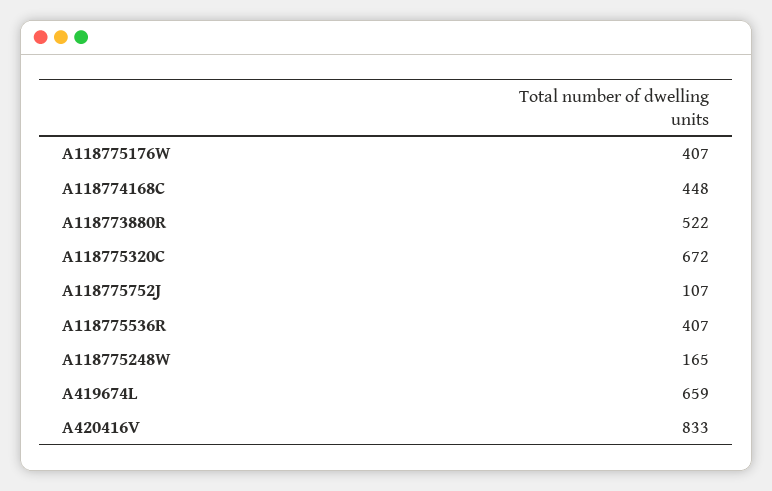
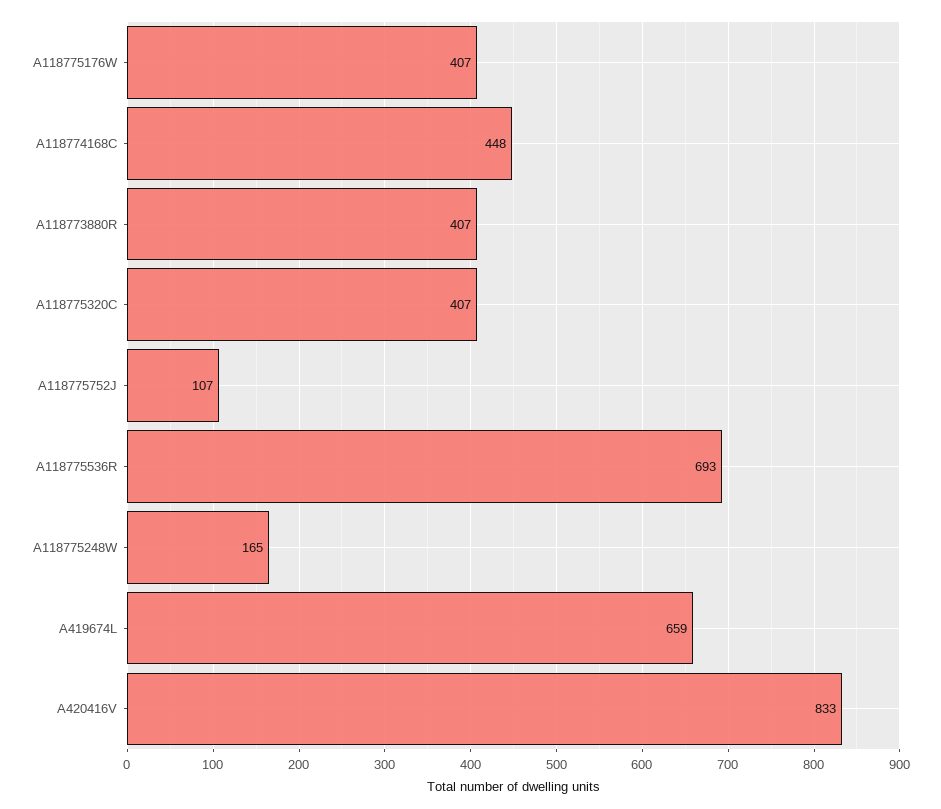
A118773880R: 522 -> 407
A118775320C: 672 -> 407
A118775536R: 407 -> 693

